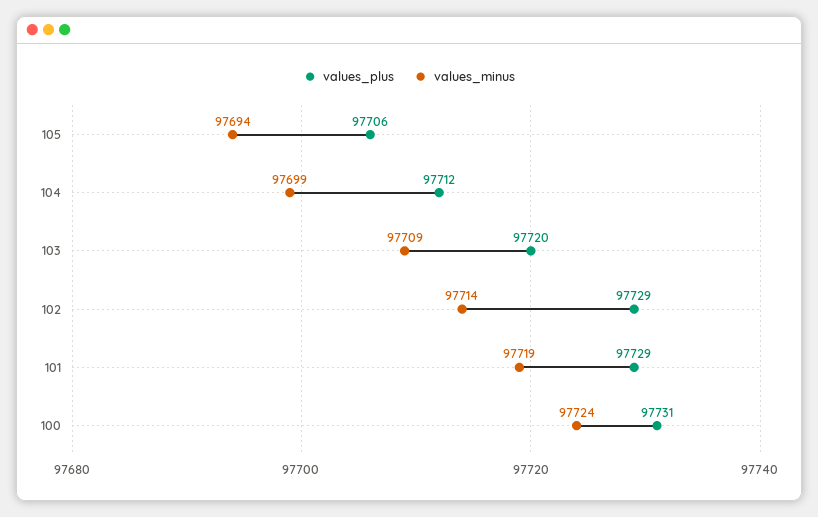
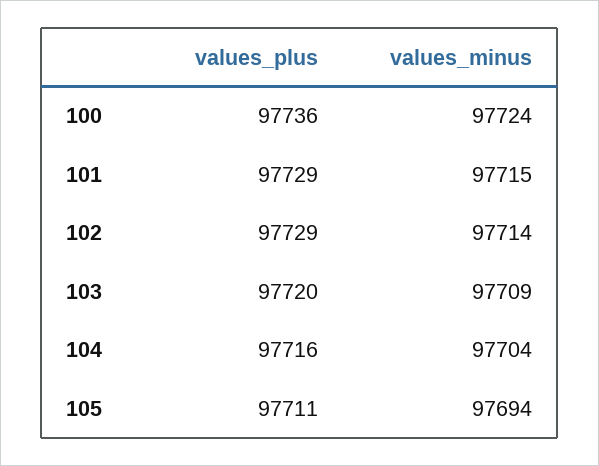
values_plus, 105: 97706 -> 97711
values_plus, 104: 97712 -> 97716
values_minus, 104: 97699 -> 97704
values_minus, 101: 97719 -> 97715
values_plus, 100: 97731 -> 97736

